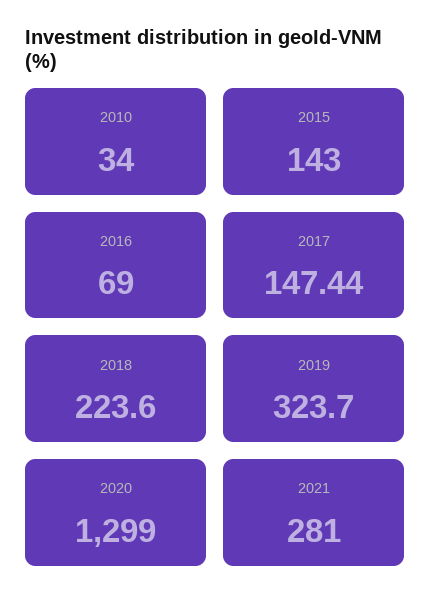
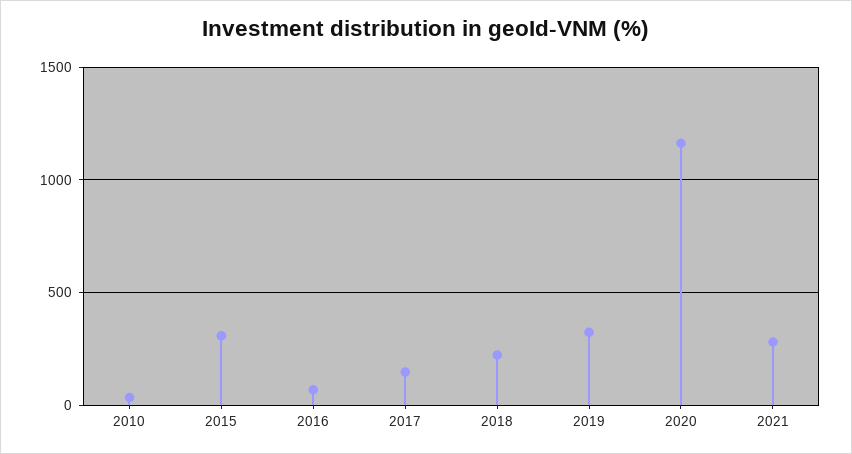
2015: 143 -> 300
2020: 1299 -> 1150

